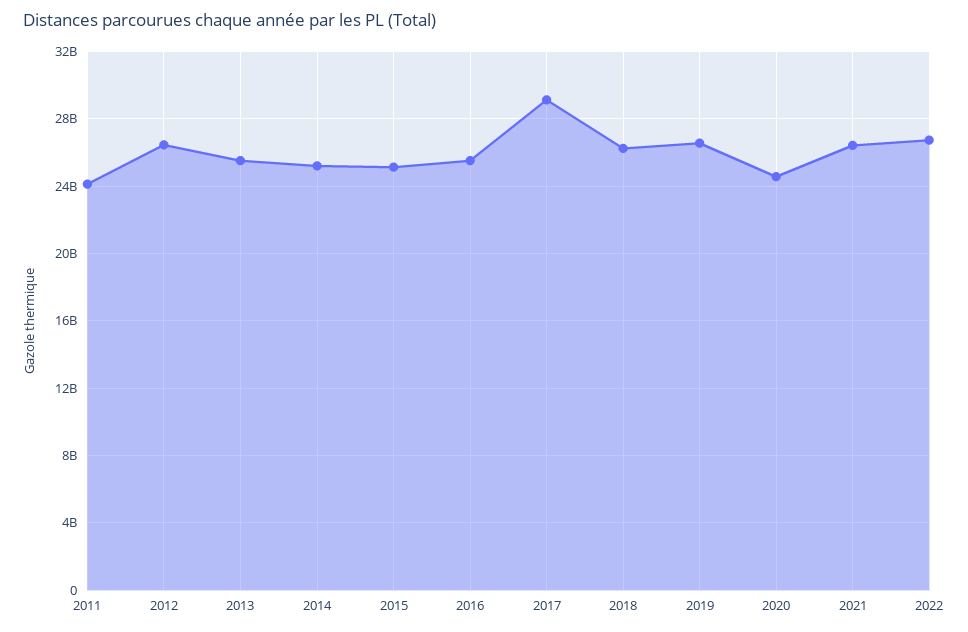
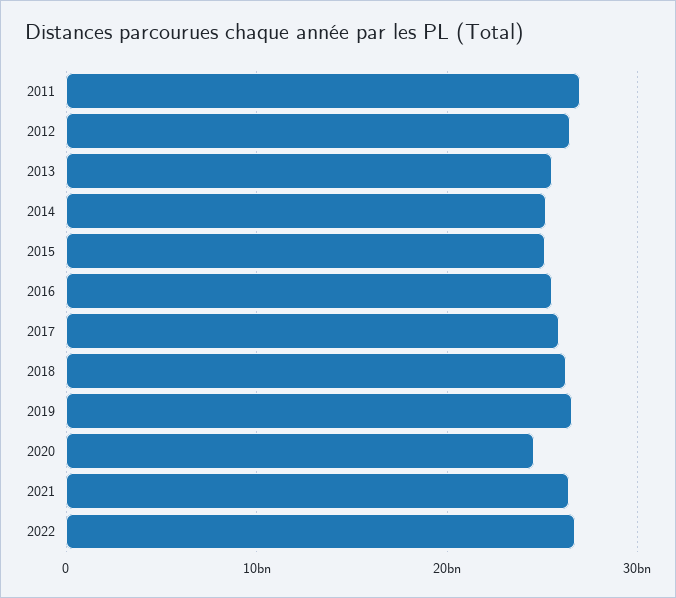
2011: 24000000000 -> 27000000000
2017: 29000000000 -> 26000000000

